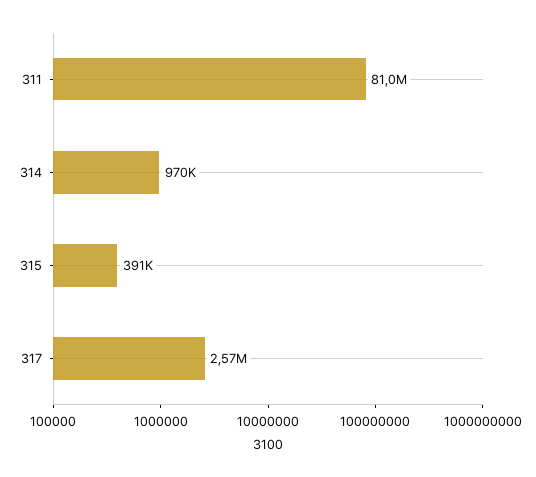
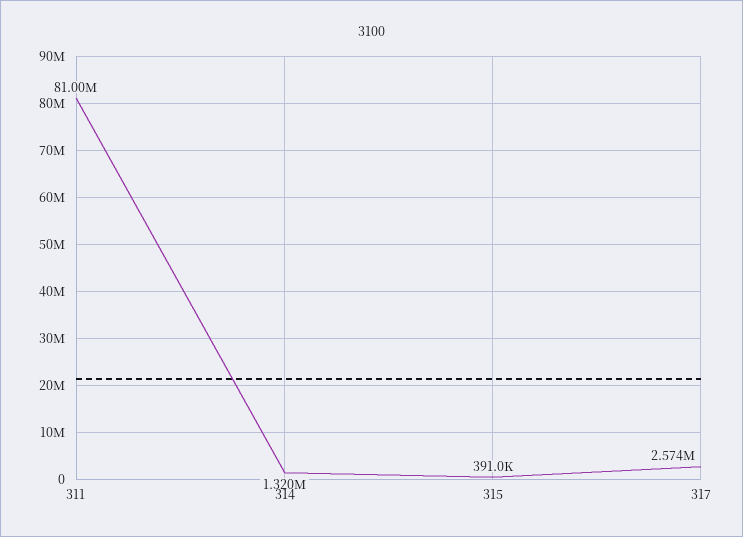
314: 970000 -> 1320000

